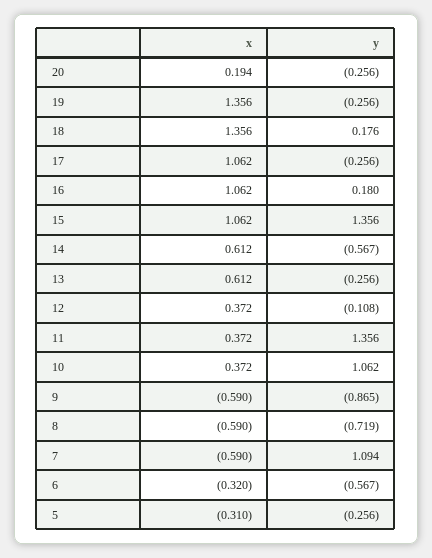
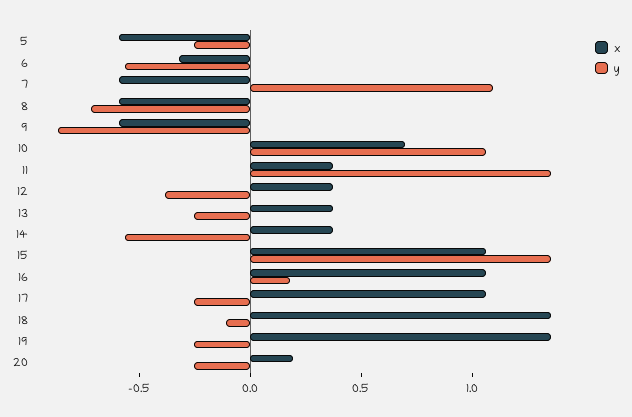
y, 18: 0.176 -> -0.1
x, 14: 0.612 -> 0.4
x, 13: 0.612 -> 0.4
y, 12: -0.108 -> -0.4
x, 10: 0.372 -> 0.7
x, 5: -0.31 -> -0.6

